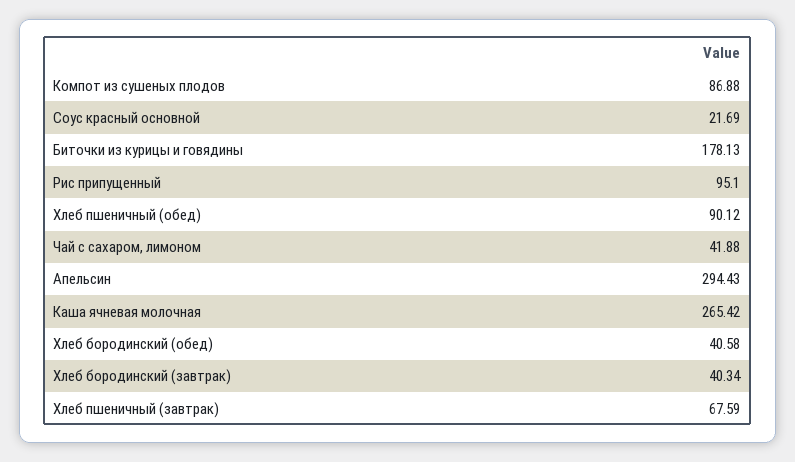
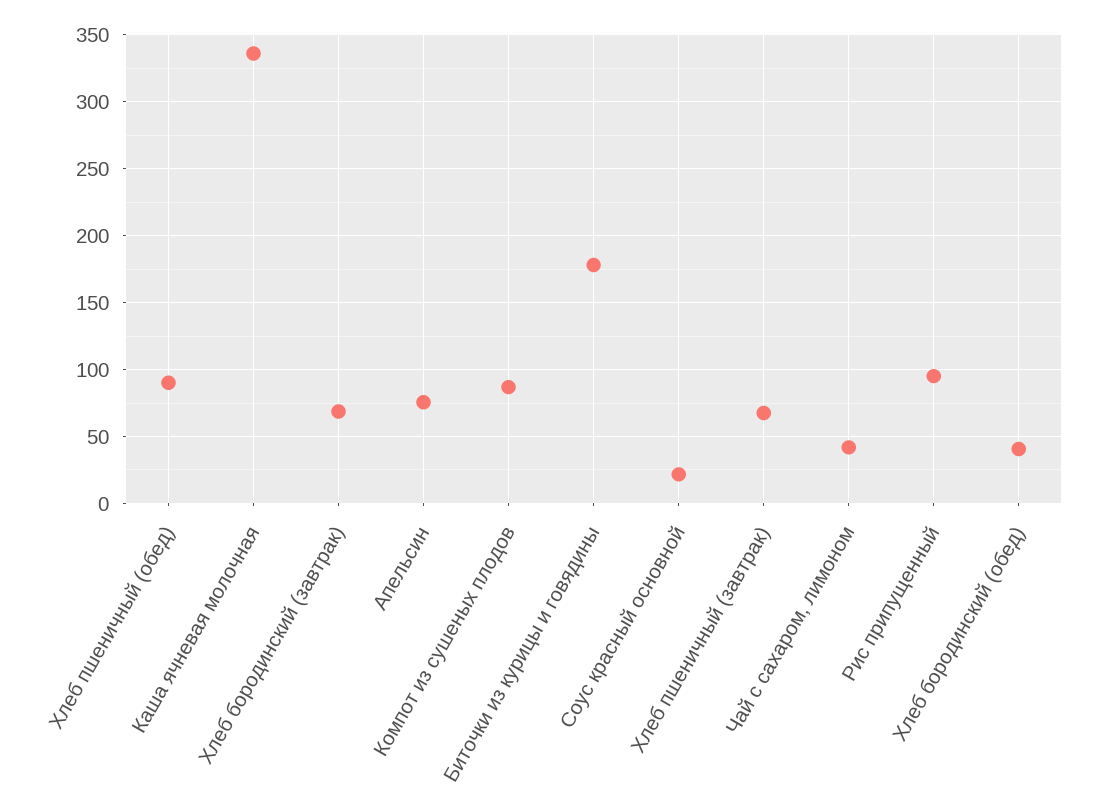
Апельсин: 294.43 -> 75
Каша ячневая молочная: 265.42 -> 335
Хлеб бородинский (завтрак): 40.34 -> 70

